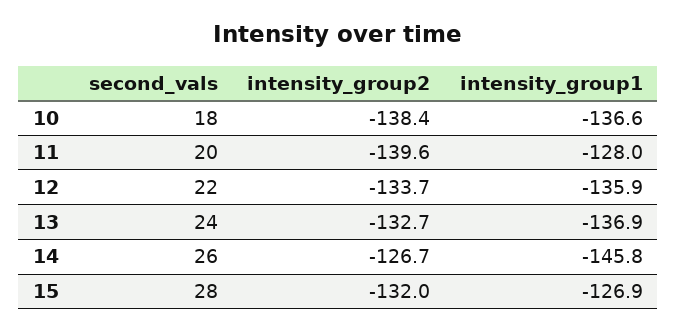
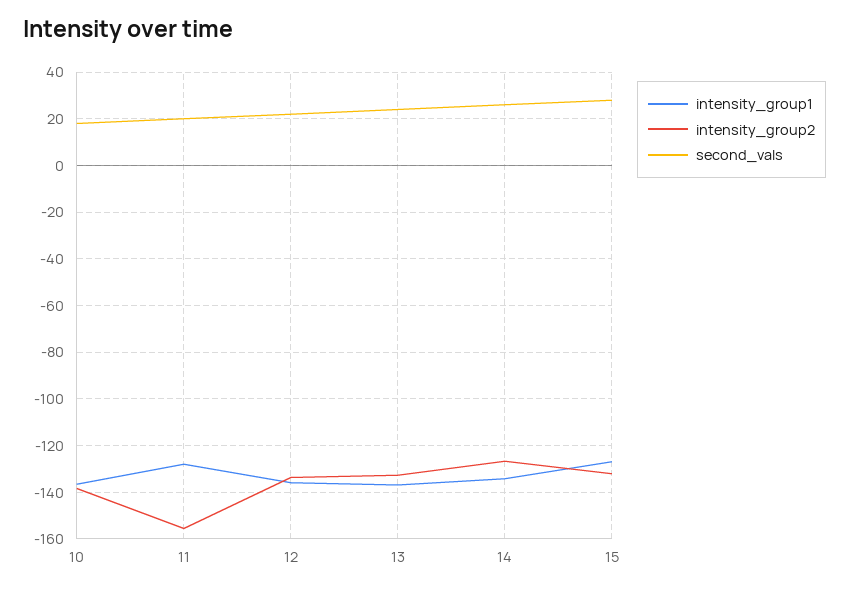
intensity_group2, 11: -139.6 -> -155
intensity_group1, 14: -145.8 -> -135

